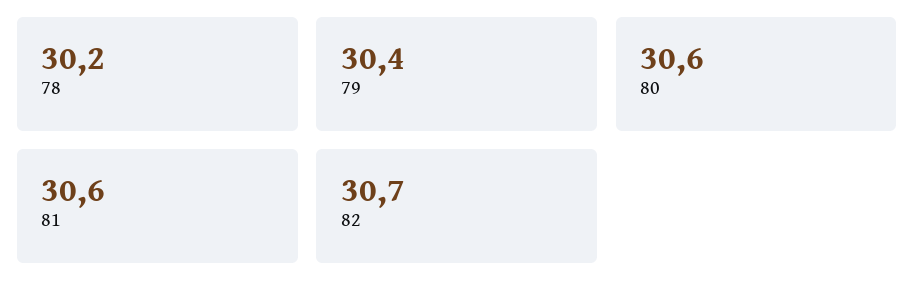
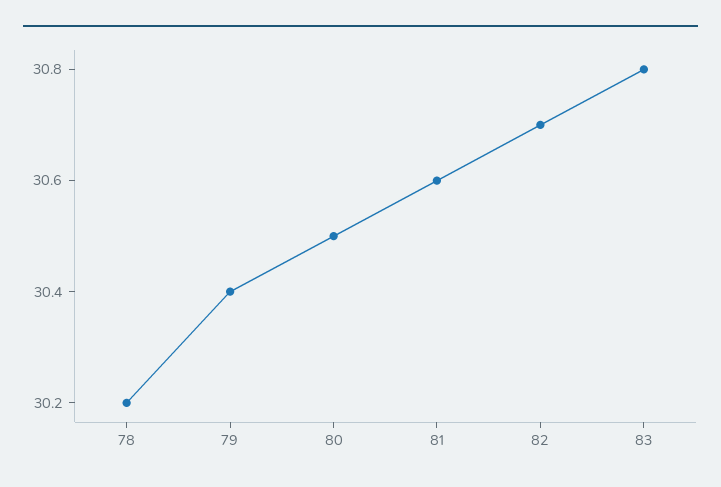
80: 30.6 -> 30.5
83: none -> 30.8

